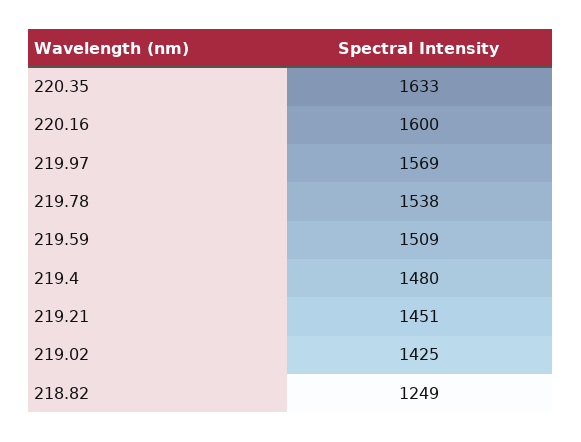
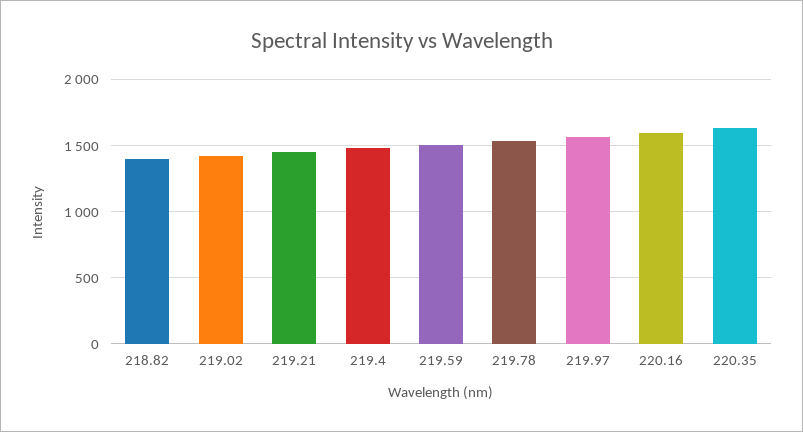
218.82: 1249 -> 1400

